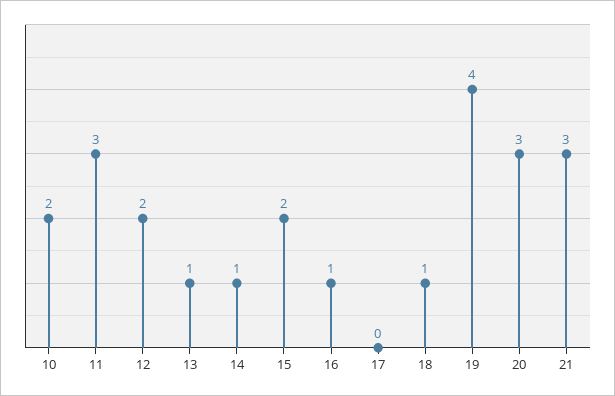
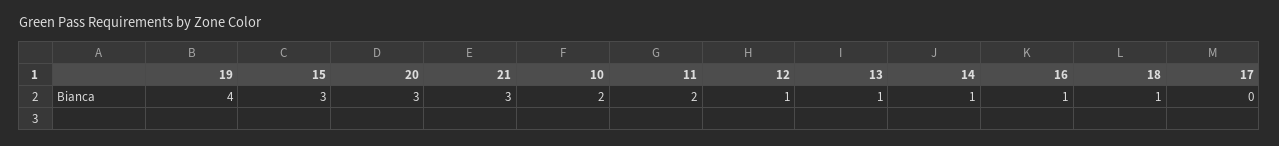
11: 3 -> 2
12: 2 -> 1
15: 2 -> 3

